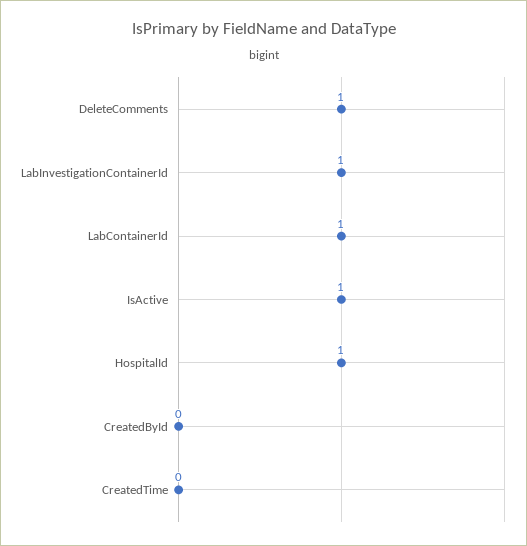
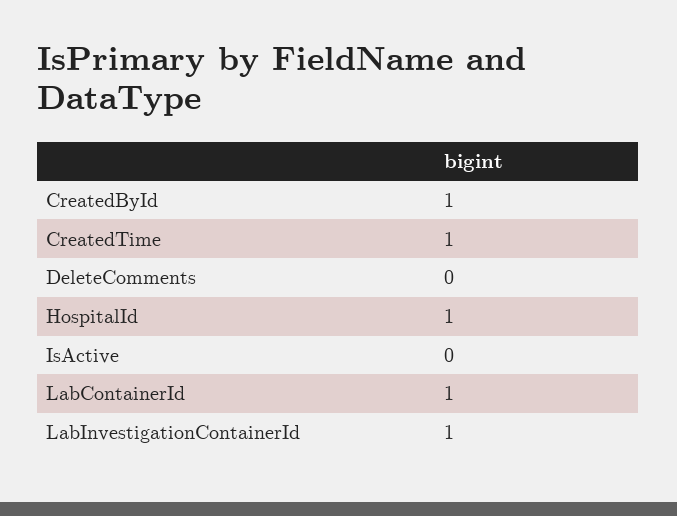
DeleteComments: 1 -> 0
IsActive: 1 -> 0
CreatedById: 0 -> 1
CreatedTime: 0 -> 1

